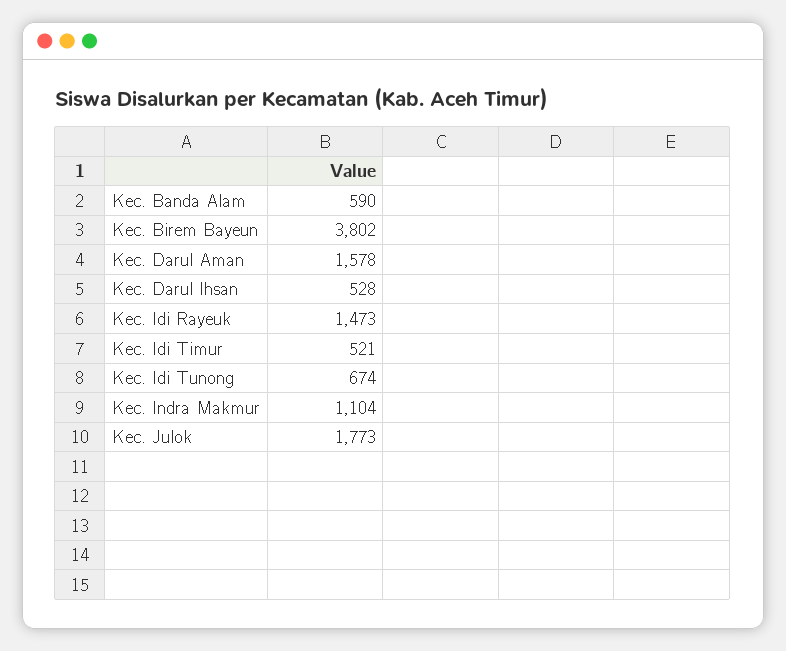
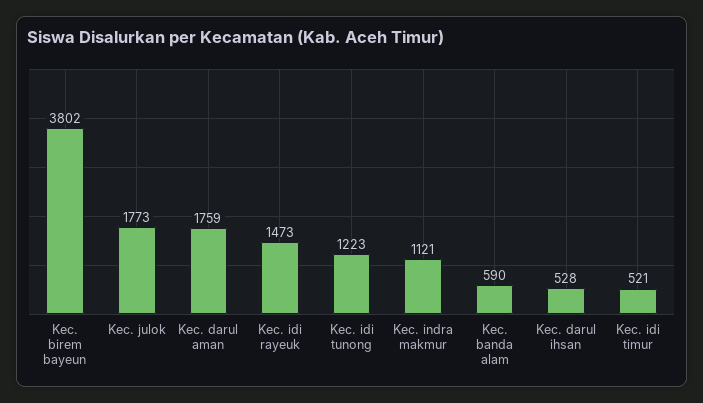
Kec. Darul Aman: 1578 -> 1759
Kec. Idi Tunong: 674 -> 1223
Kec. Indra Makmur: 1104 -> 1121

